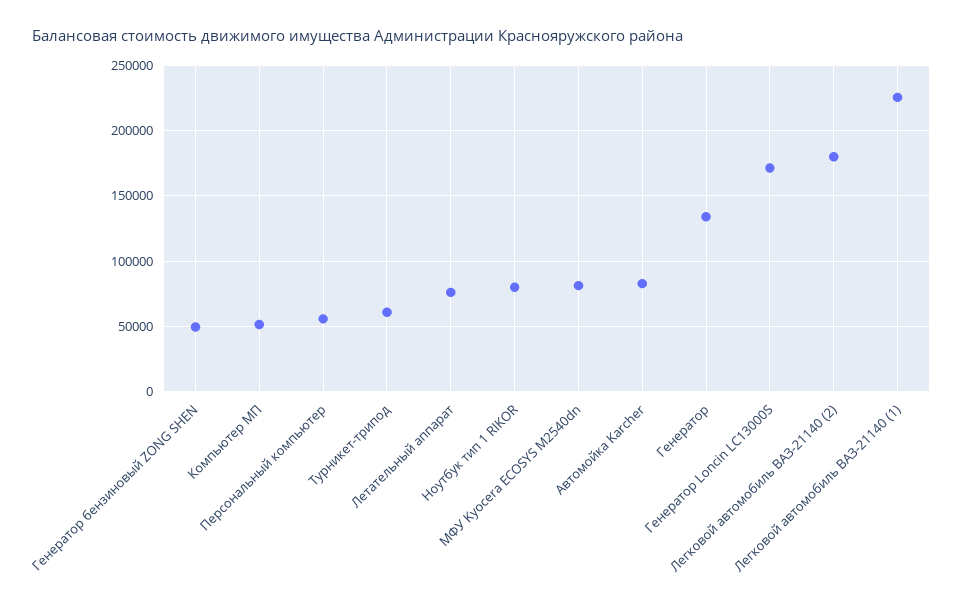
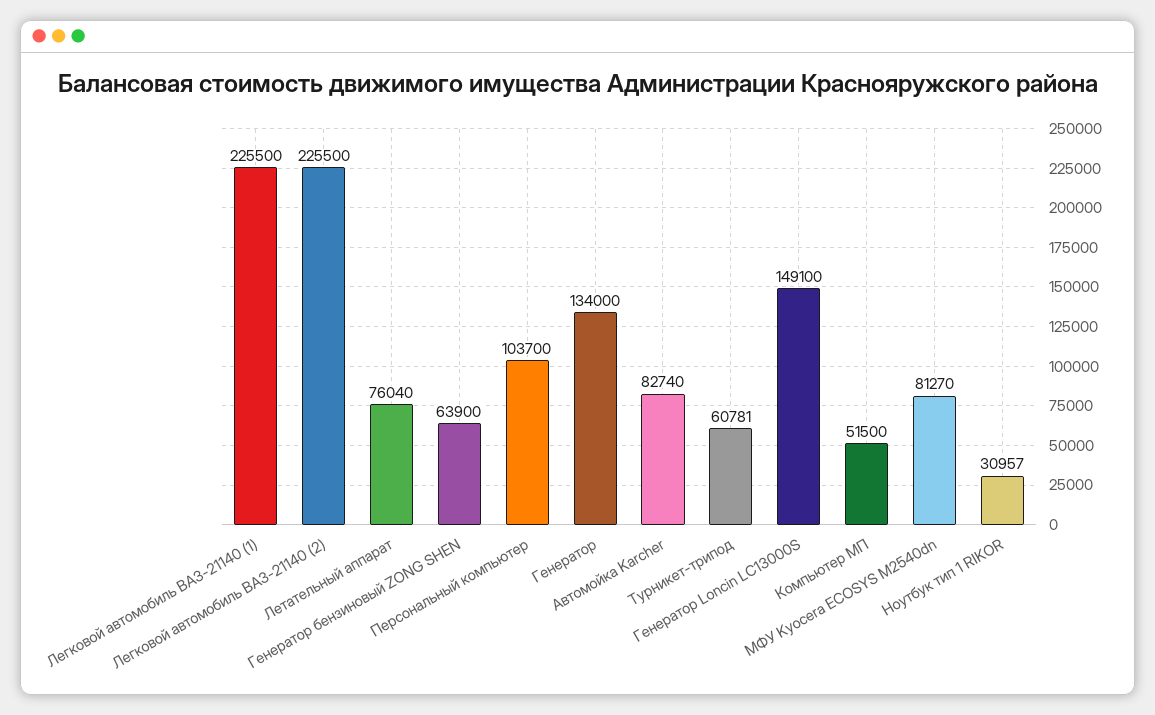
Генератор бензиновый ZONG SHEN: 50000 -> 63900
Персональный компьютер: 55000 -> 103700
Ноутбук тип 1 RIKOR: 80000 -> 30957
Генератор Loncin LC13000S: 170000 -> 149100
Легковой автомобиль ВАЗ-21140 (2): 180000 -> 225500

